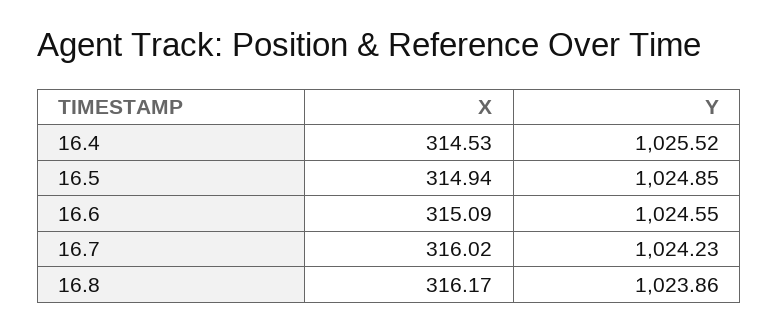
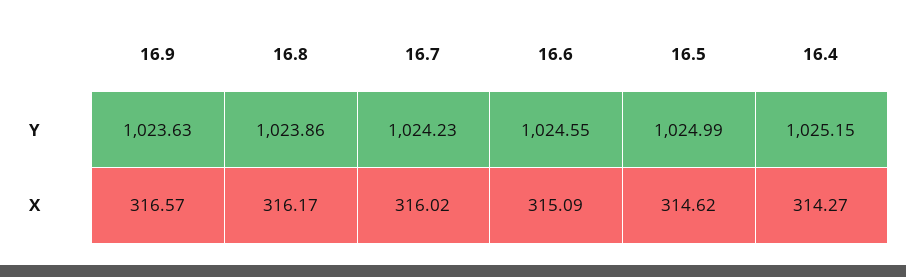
X, 16.4: 314.53 -> 314.27
Y, 16.4: 1025.52 -> 1025.15
X, 16.5: 314.94 -> 314.62
Y, 16.5: 1024.85 -> 1024.99
Y, 16.9: none -> 1023.63
X, 16.9: none -> 316.57

